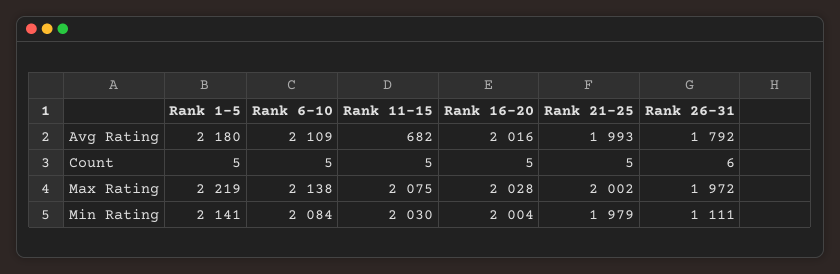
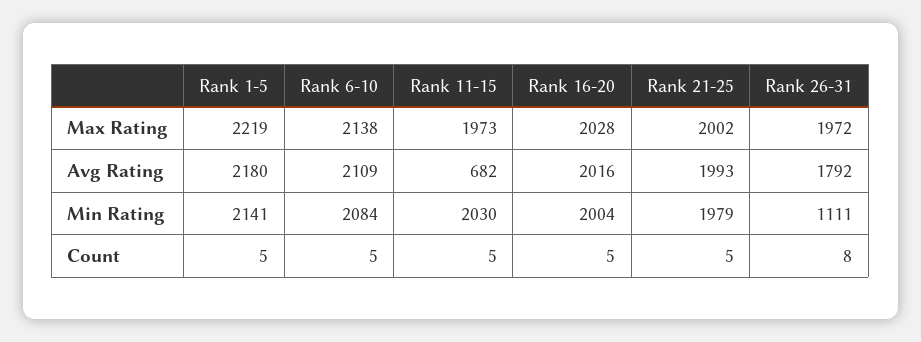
Rank 26-31, Count: 6 -> 8
Rank 11-15, Max Rating: 2075 -> 1973

